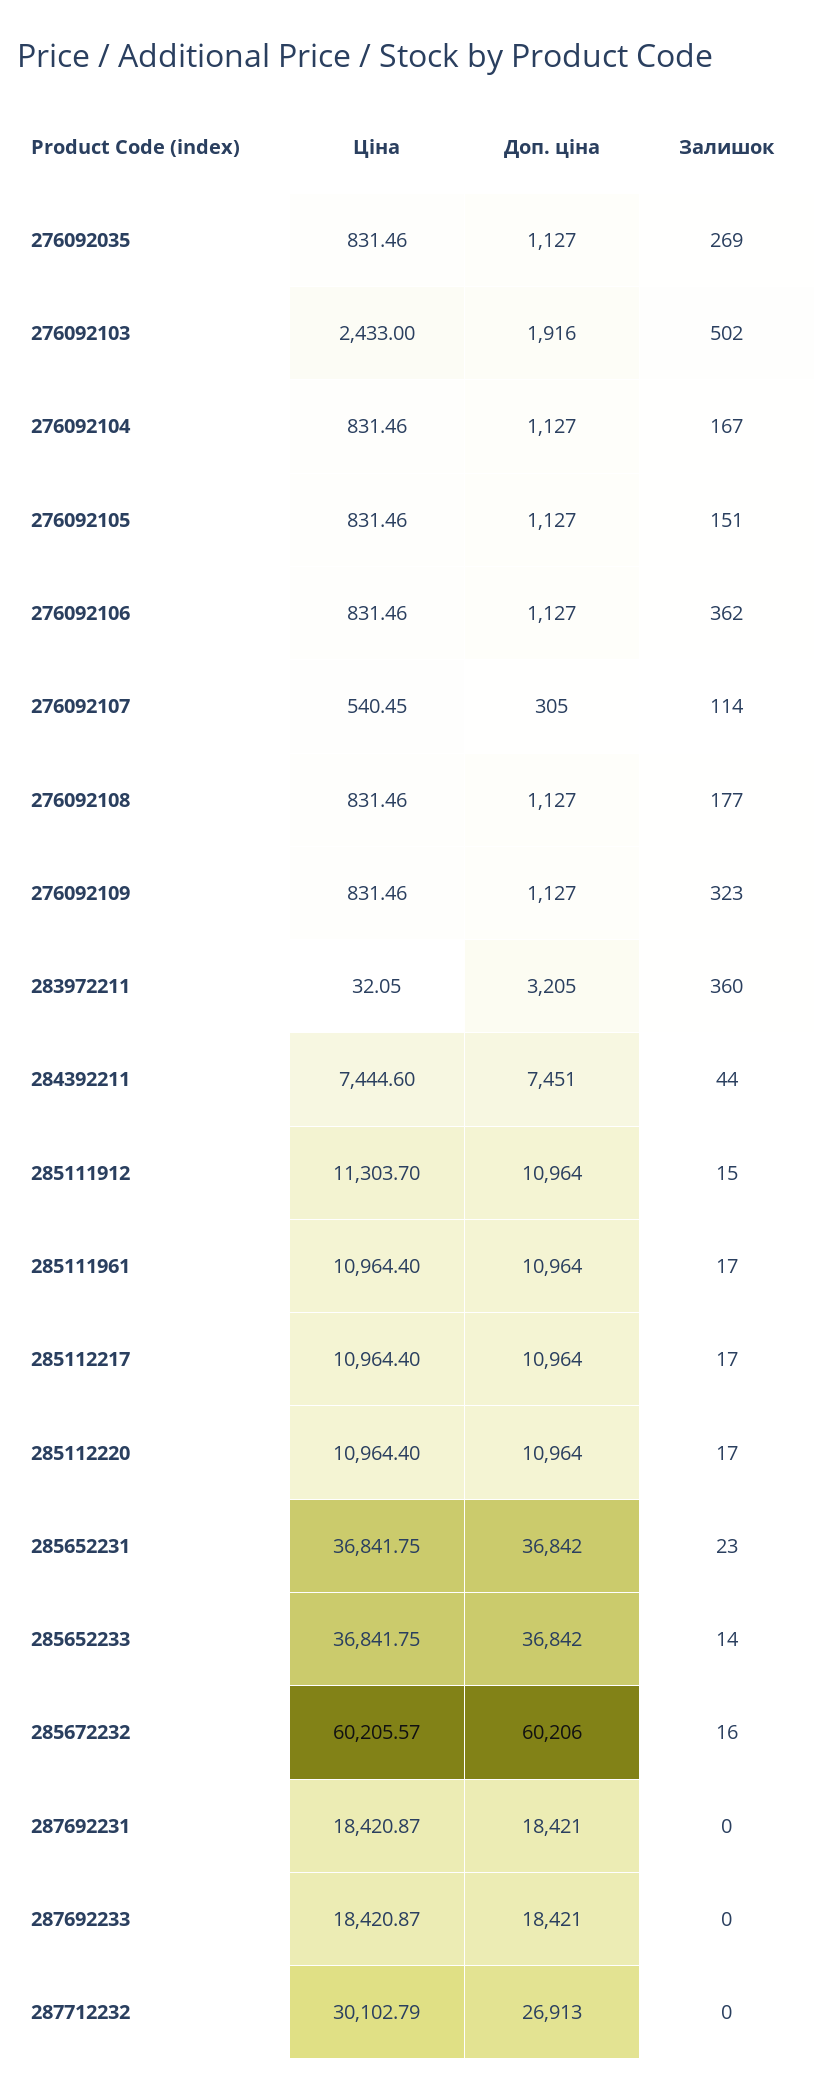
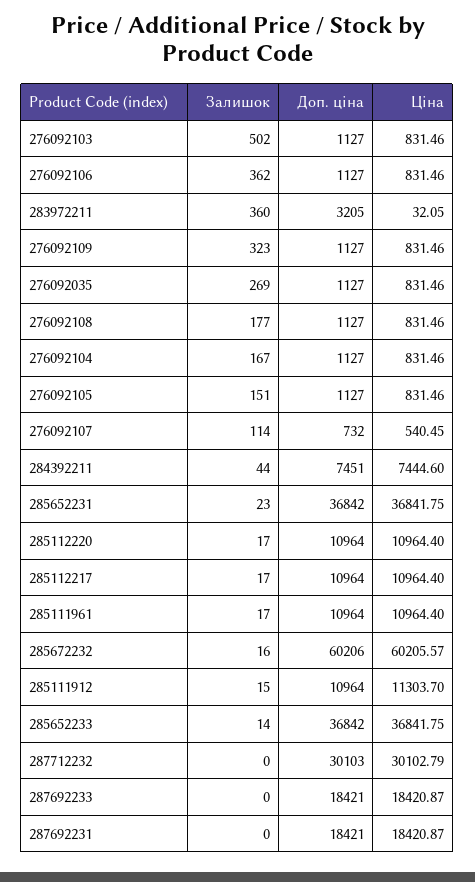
Ціна, 276092103: 2433 -> 831.46
Доп. ціна, 276092103: 1916 -> 1127
Доп. ціна, 276092107: 305 -> 732
Доп. ціна, 287712232: 26913 -> 30103

